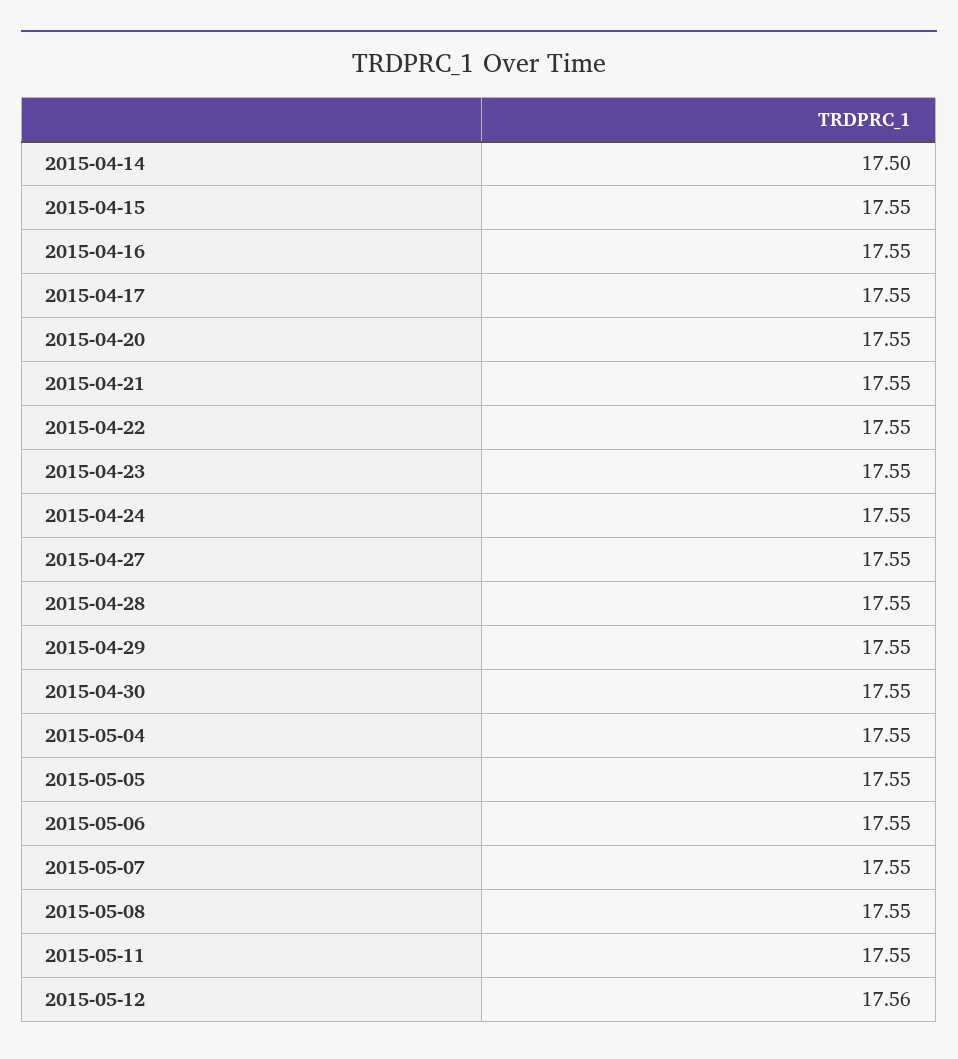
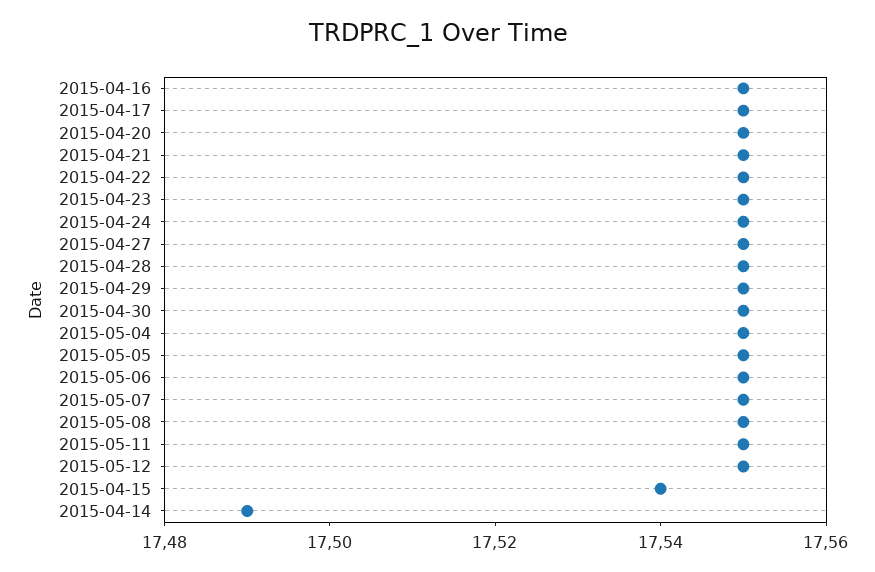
2015-04-14: 17.5 -> 17.49
2015-04-15: 17.55 -> 17.54
2015-05-12: 17.56 -> 17.55

